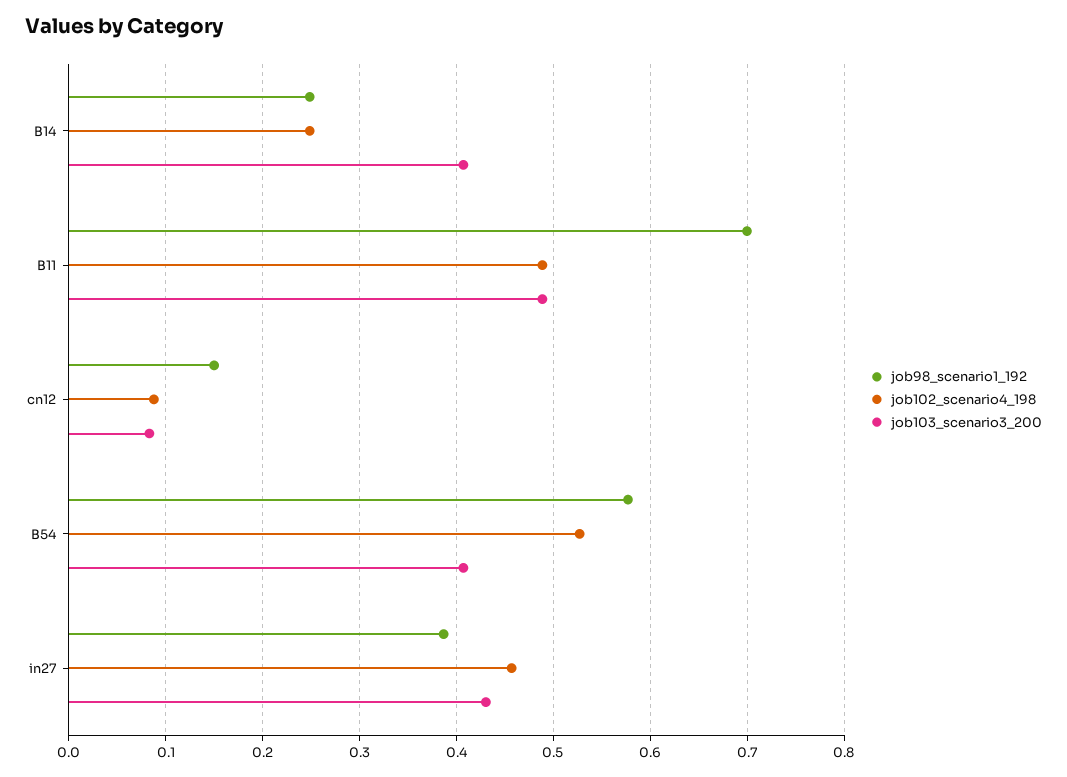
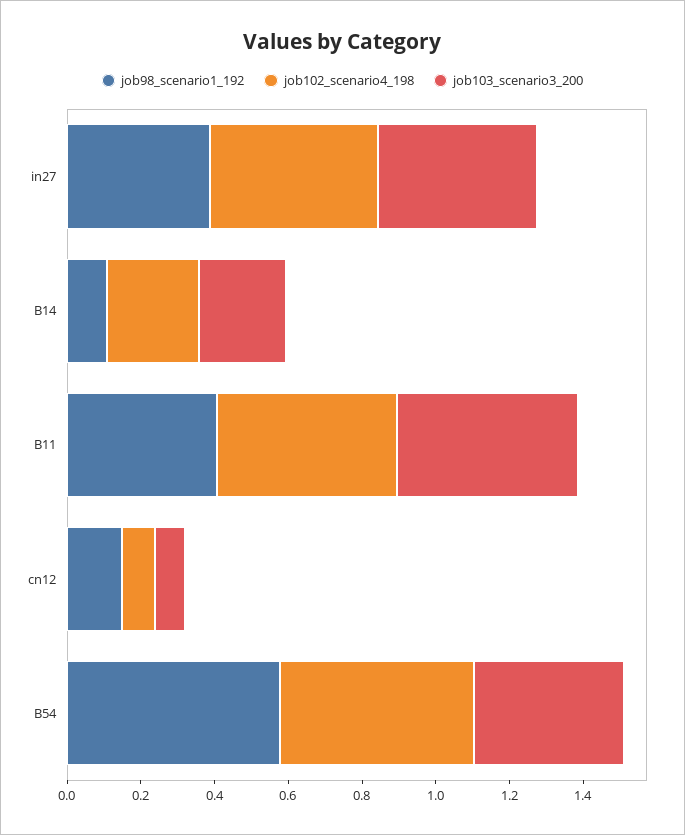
job98_scenario1_192, B14: 0.25 -> 0.1
job103_scenario3_200, B14: 0.41 -> 0.25
job98_scenario1_192, B11: 0.7 -> 0.4

